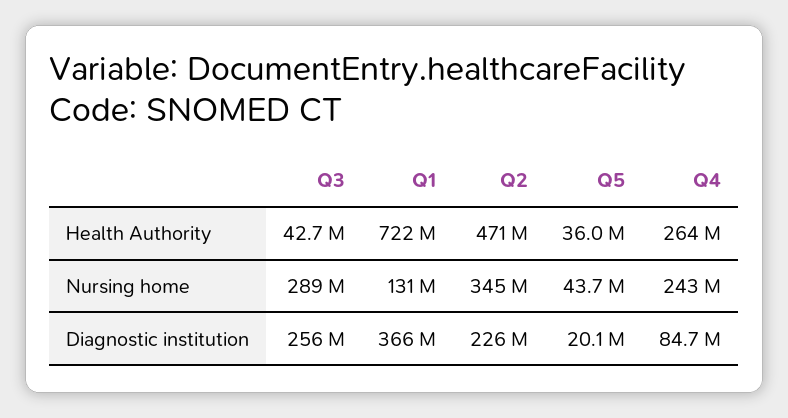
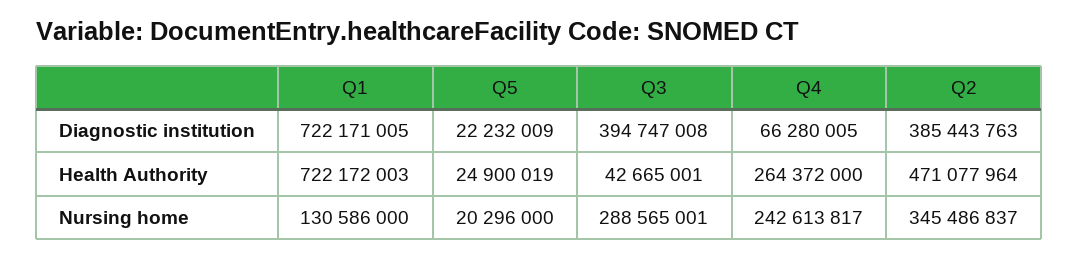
Q5, Health Authority: 36000000 -> 24900019
Q5, Nursing home: 43700000 -> 20296000
Q3, Diagnostic institution: 256000000 -> 394747008
Q1, Diagnostic institution: 366000000 -> 722171005
Q2, Diagnostic institution: 226000000 -> 385443763
Q5, Diagnostic institution: 20100000 -> 22232009
Q4, Diagnostic institution: 84700000 -> 66280005

